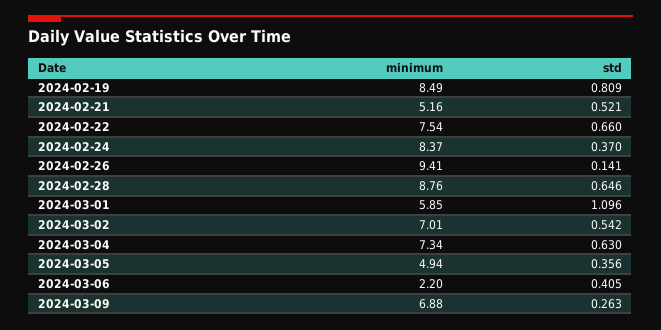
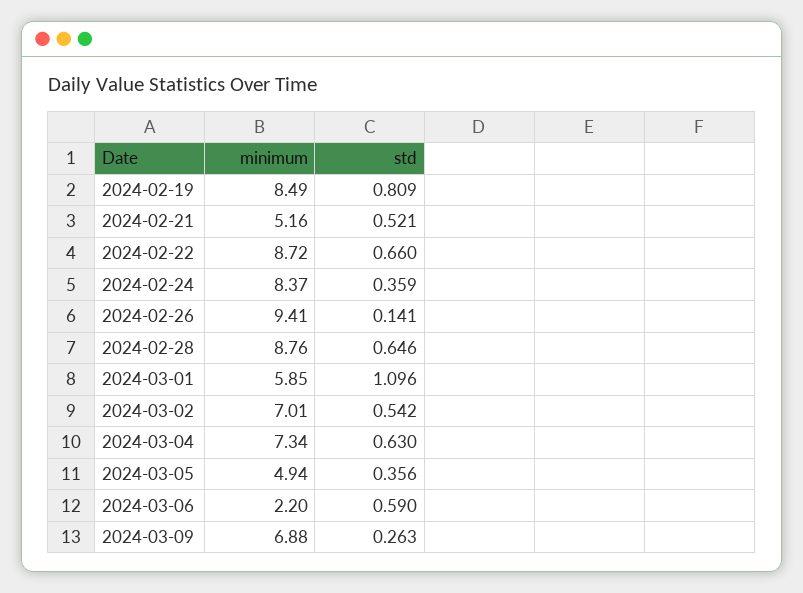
minimum, 2024-02-22: 7.54 -> 8.72
std, 2024-02-24: 0.37 -> 0.359
std, 2024-03-06: 0.405 -> 0.59

